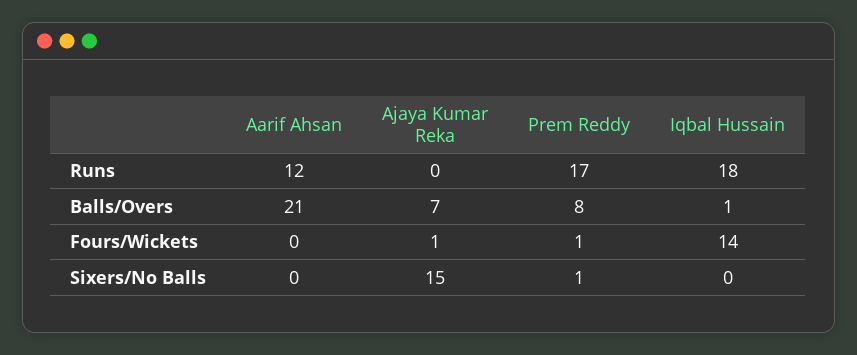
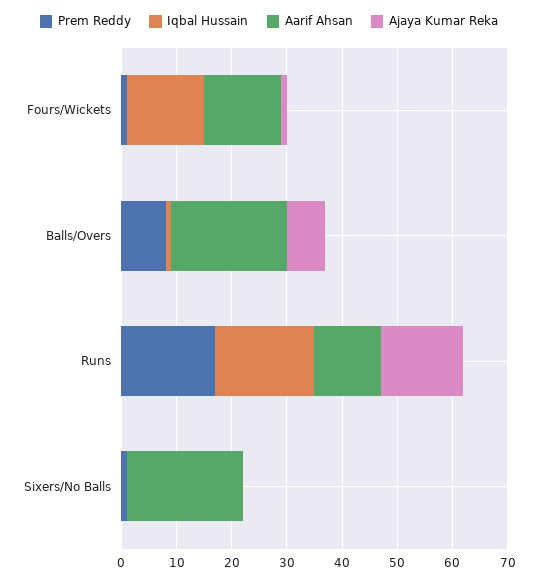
Ajaya Kumar Reka, Runs: 0 -> 15
Aarif Ahsan, Fours/Wickets: 0 -> 15
Aarif Ahsan, Sixers/No Balls: 0 -> 20
Ajaya Kumar Reka, Sixers/No Balls: 15 -> 0

